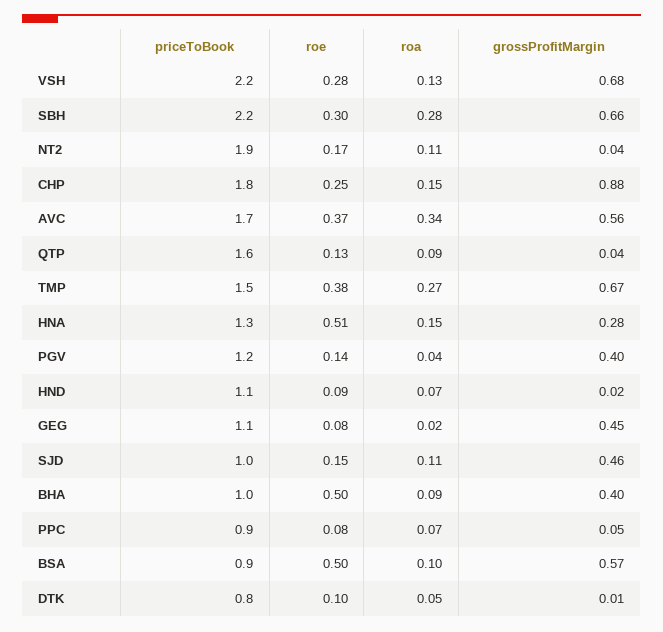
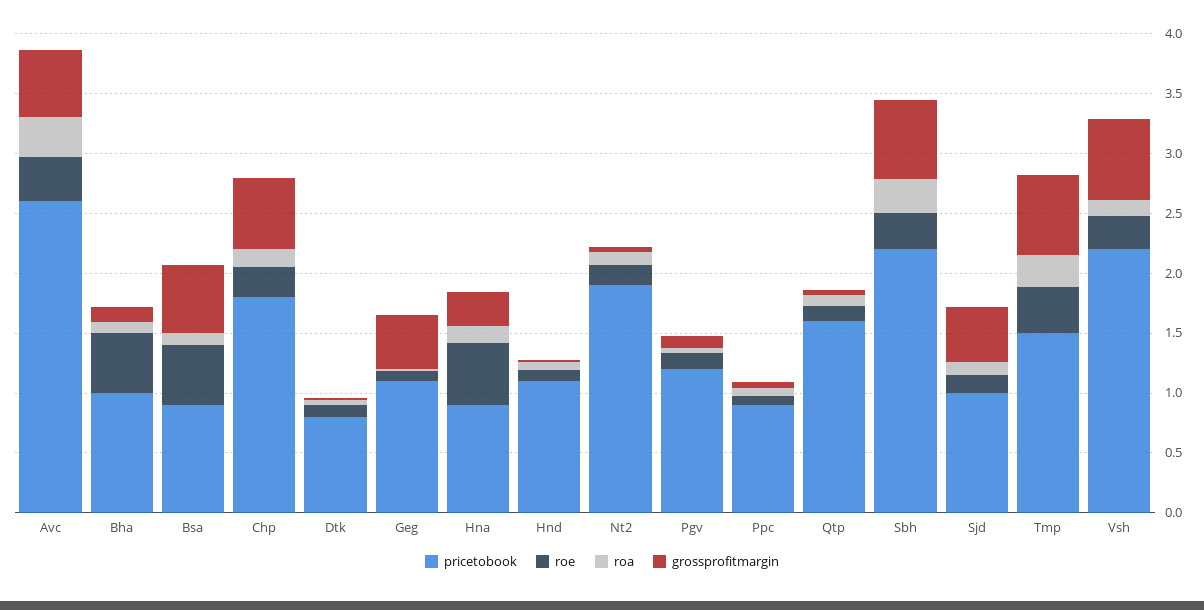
grossProfitMargin, CHP: 0.88 -> 0.6
priceToBook, AVC: 1.7 -> 2.6
priceToBook, HNA: 1.3 -> 0.9
grossProfitMargin, PGV: 0.4 -> 0.1
grossProfitMargin, BHA: 0.4 -> 0.1

